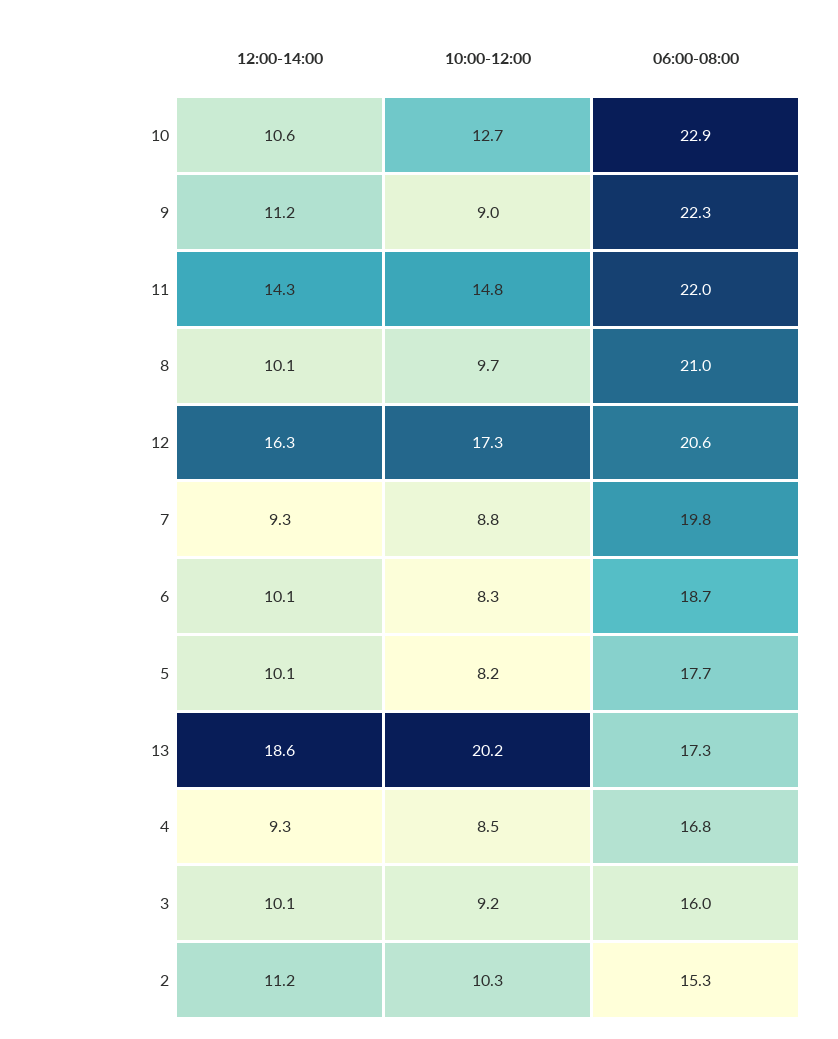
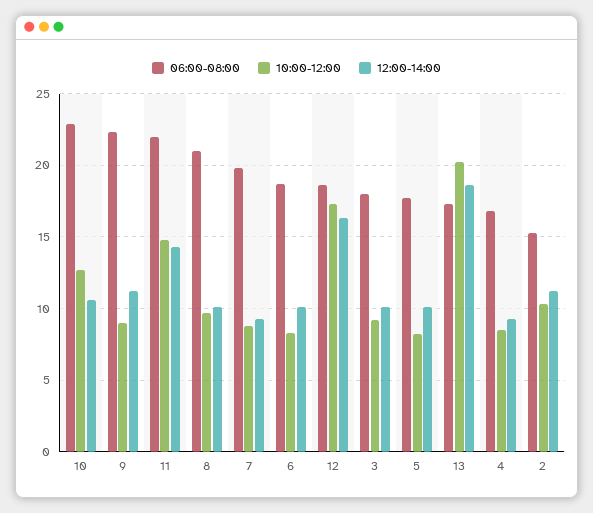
06:00-08:00, 12: 20.6 -> 18.5
06:00-08:00, 3: 16 -> 18

